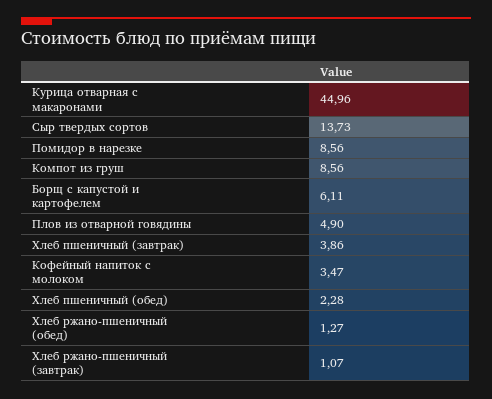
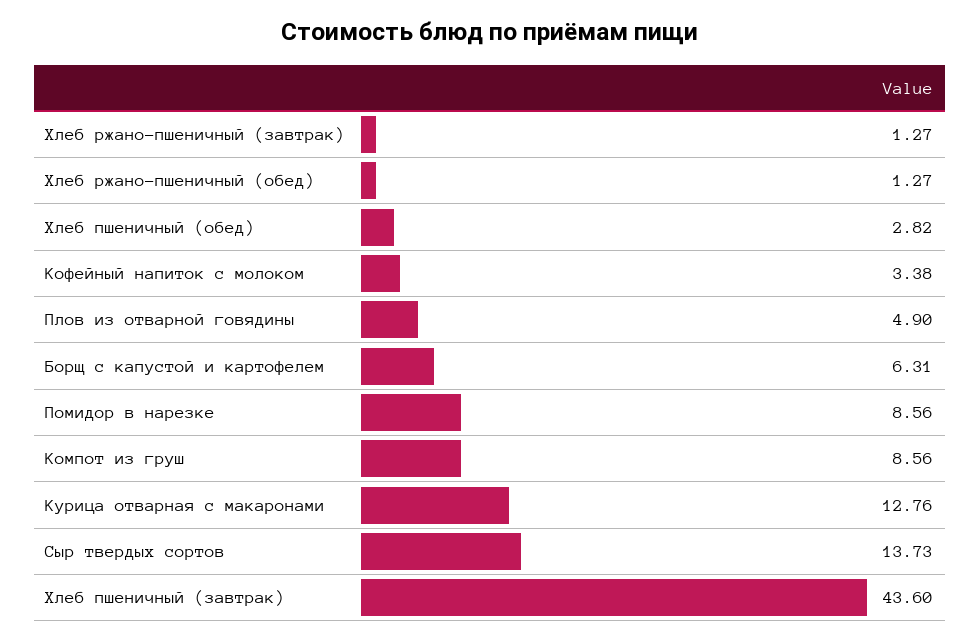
Курица отварная с макаронами: 44.96 -> 12.76
Борщ с капустой и картофелем: 6.11 -> 6.31
Хлеб пшеничный (завтрак): 3.86 -> 43.6
Кофейный напиток с молоком: 3.47 -> 3.38
Хлеб пшеничный (обед): 2.28 -> 2.82
Хлеб ржано-пшеничный (завтрак): 1.07 -> 1.27

